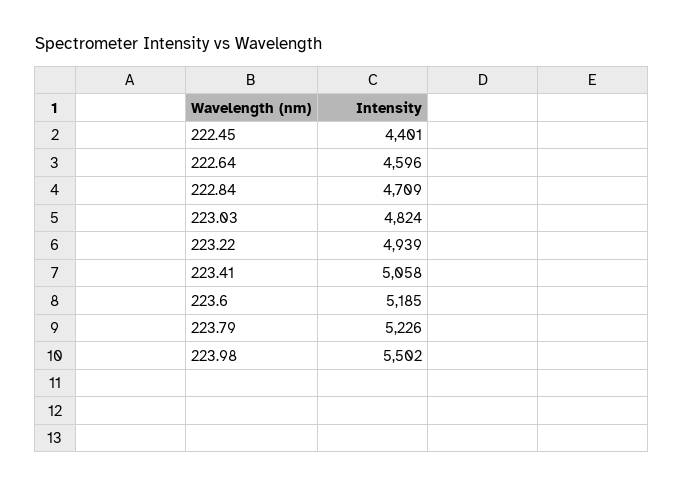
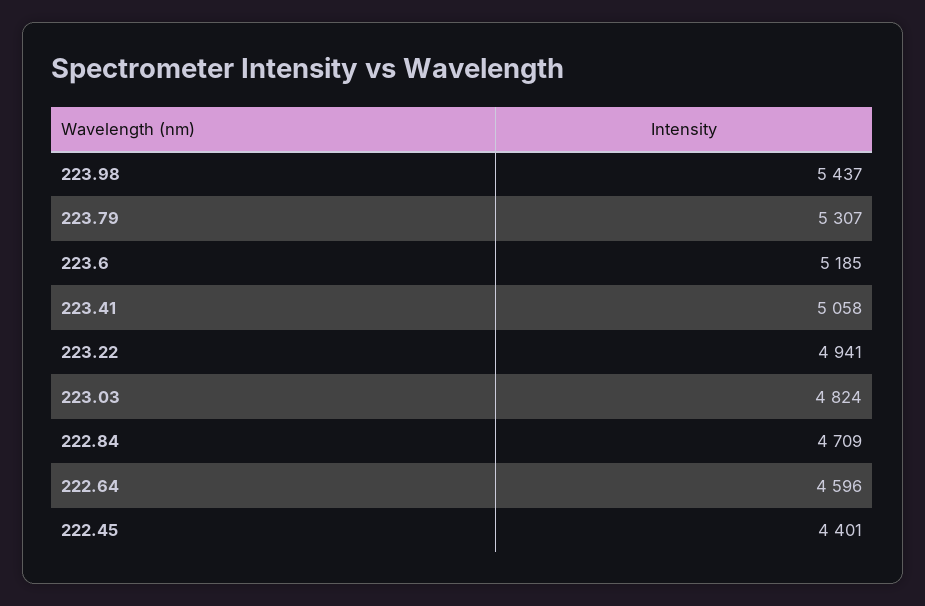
223.22: 4939 -> 4941
223.79: 5226 -> 5307
223.98: 5502 -> 5437

